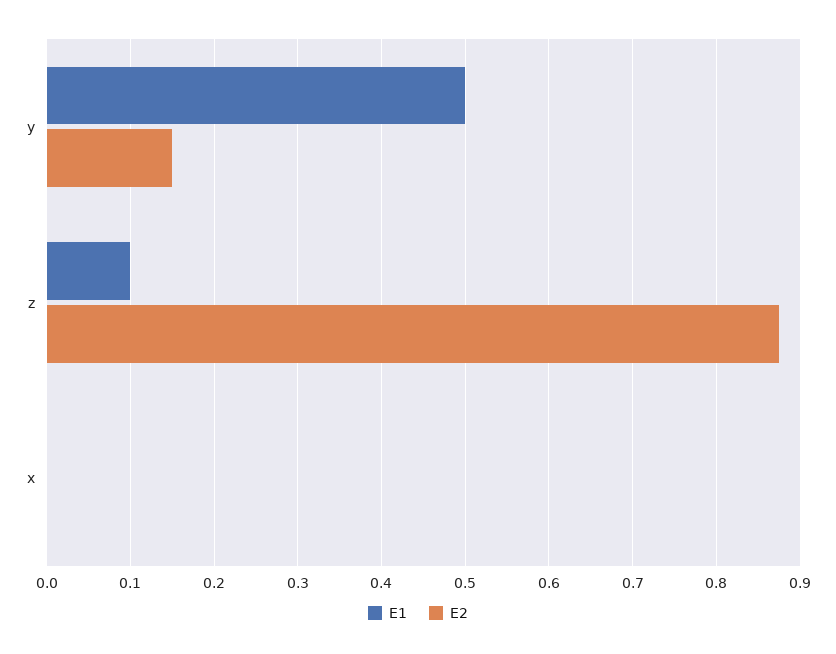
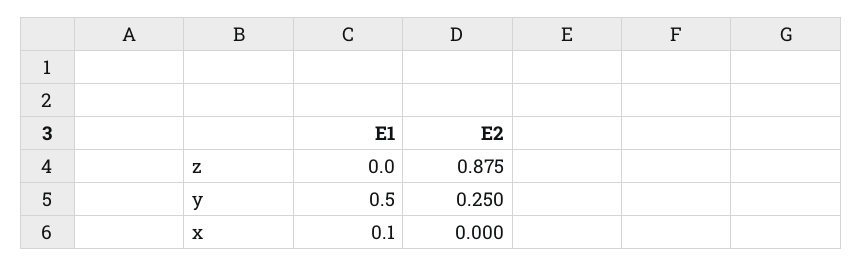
E2, y: 0.15 -> 0.25
E1, z: 0.1 -> 0
E1, x: 0 -> 0.1

